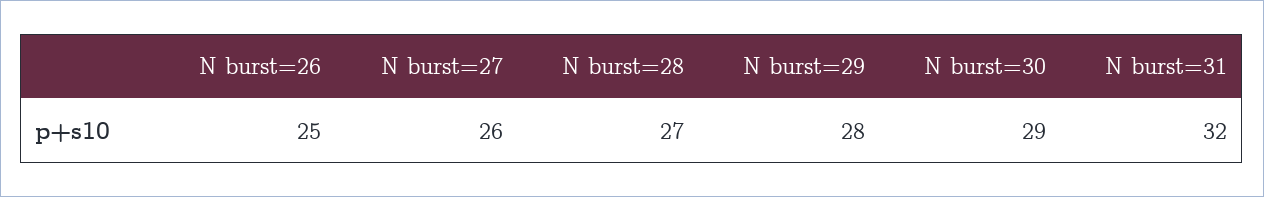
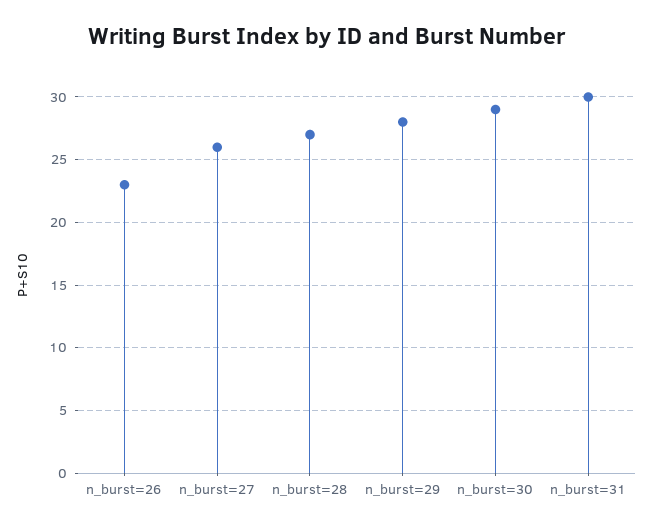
N burst=26: 25 -> 23
N burst=31: 32 -> 30

